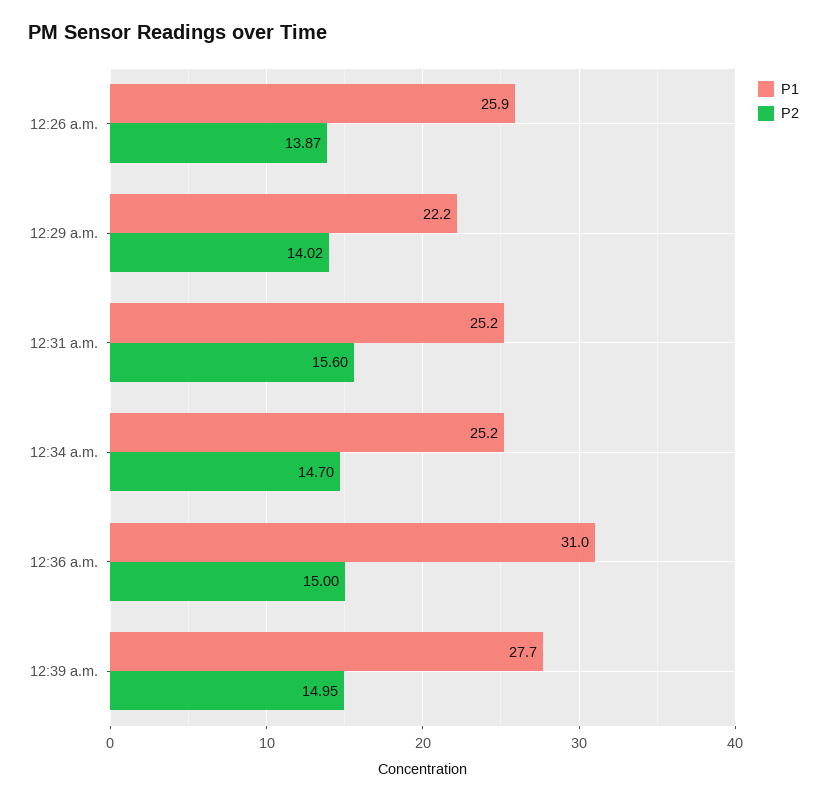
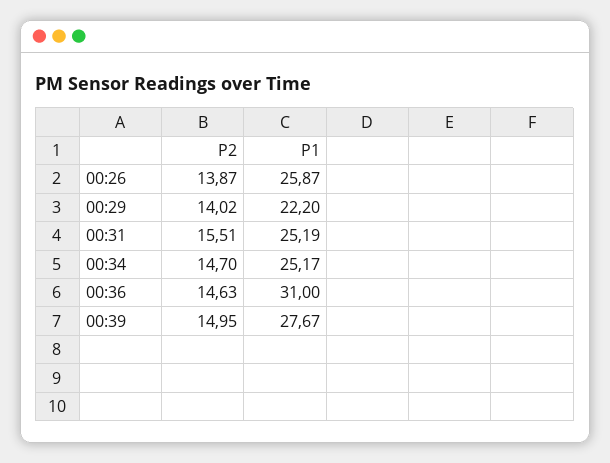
P2, 12:31 a.m.: 15.6 -> 15.51
P2, 12:36 a.m.: 15 -> 14.63

